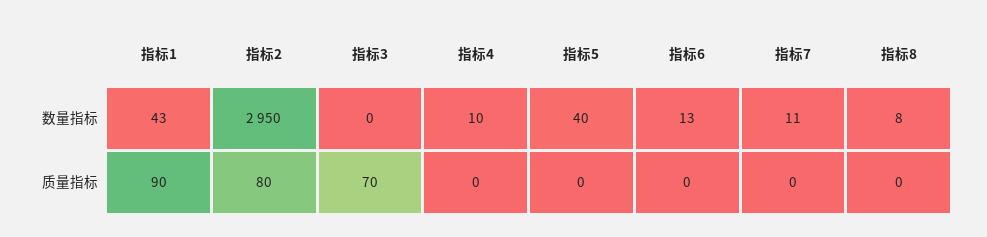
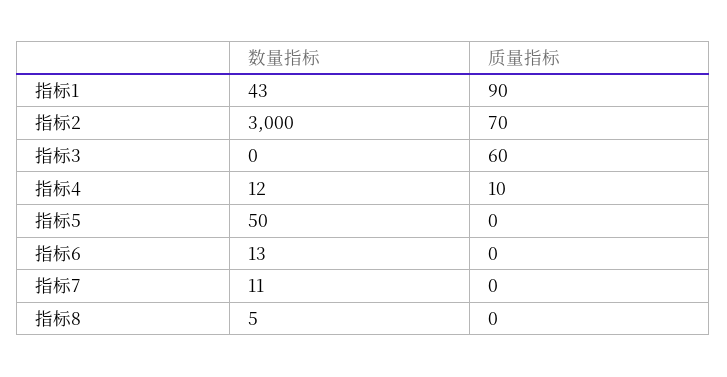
指标2, 数量指标: 2950 -> 3000
指标4, 数量指标: 10 -> 12
指标5, 数量指标: 40 -> 50
指标8, 数量指标: 8 -> 5
指标2, 质量指标: 80 -> 70
指标3, 质量指标: 70 -> 60
指标4, 质量指标: 0 -> 10

